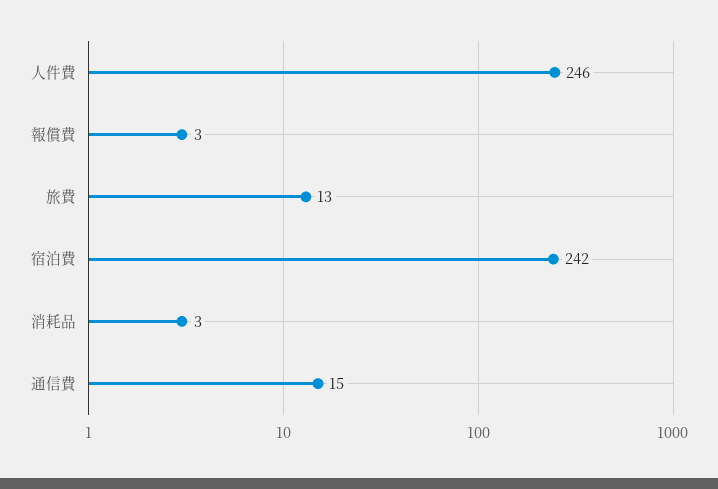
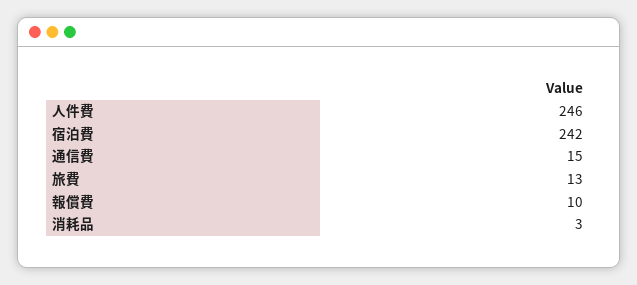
報償費: 3 -> 10

